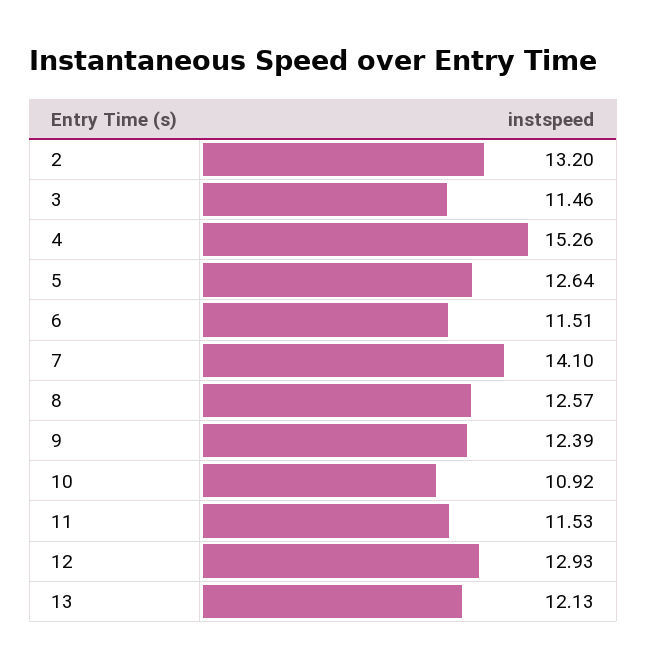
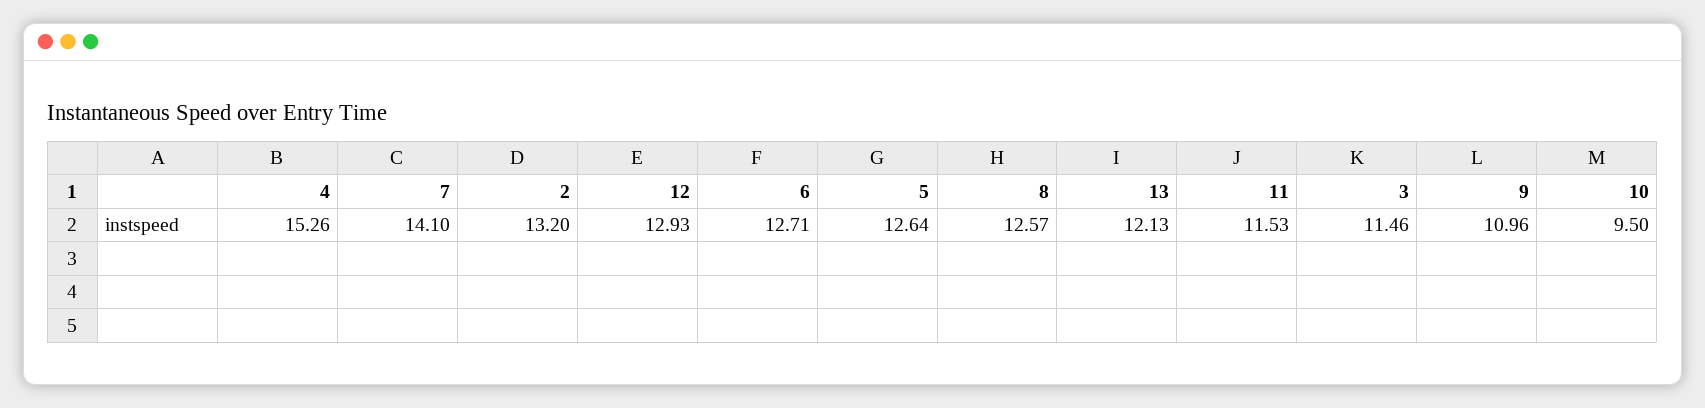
6: 11.51 -> 12.71
9: 12.39 -> 10.96
10: 10.92 -> 9.5

